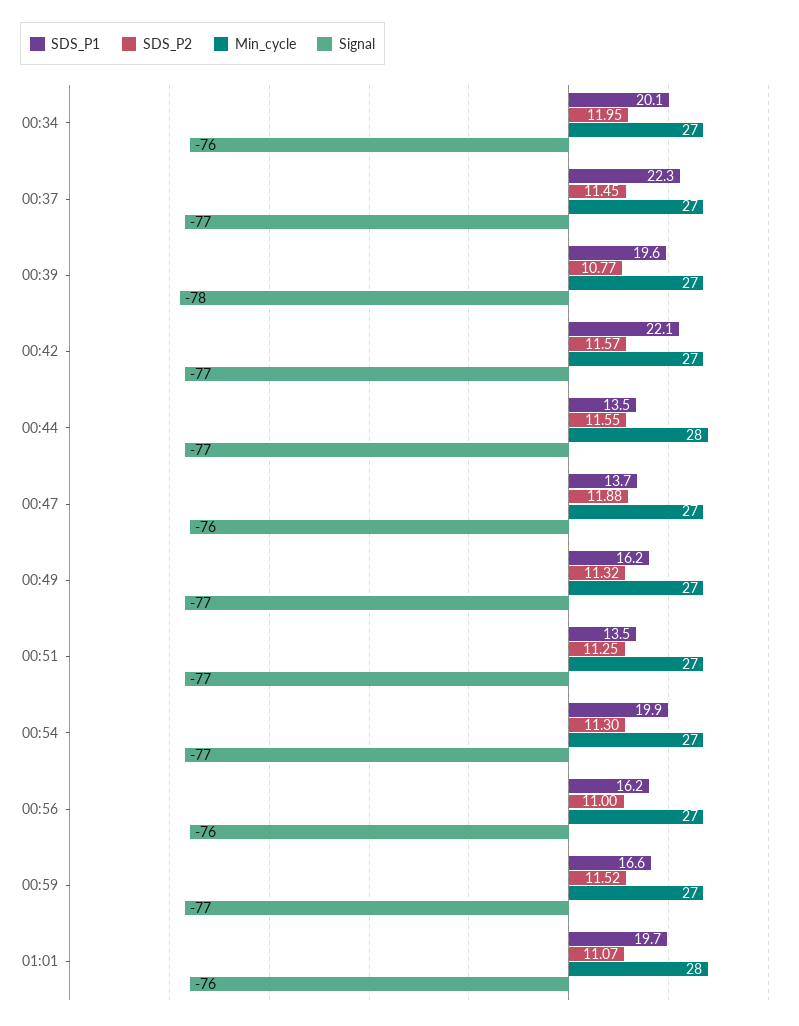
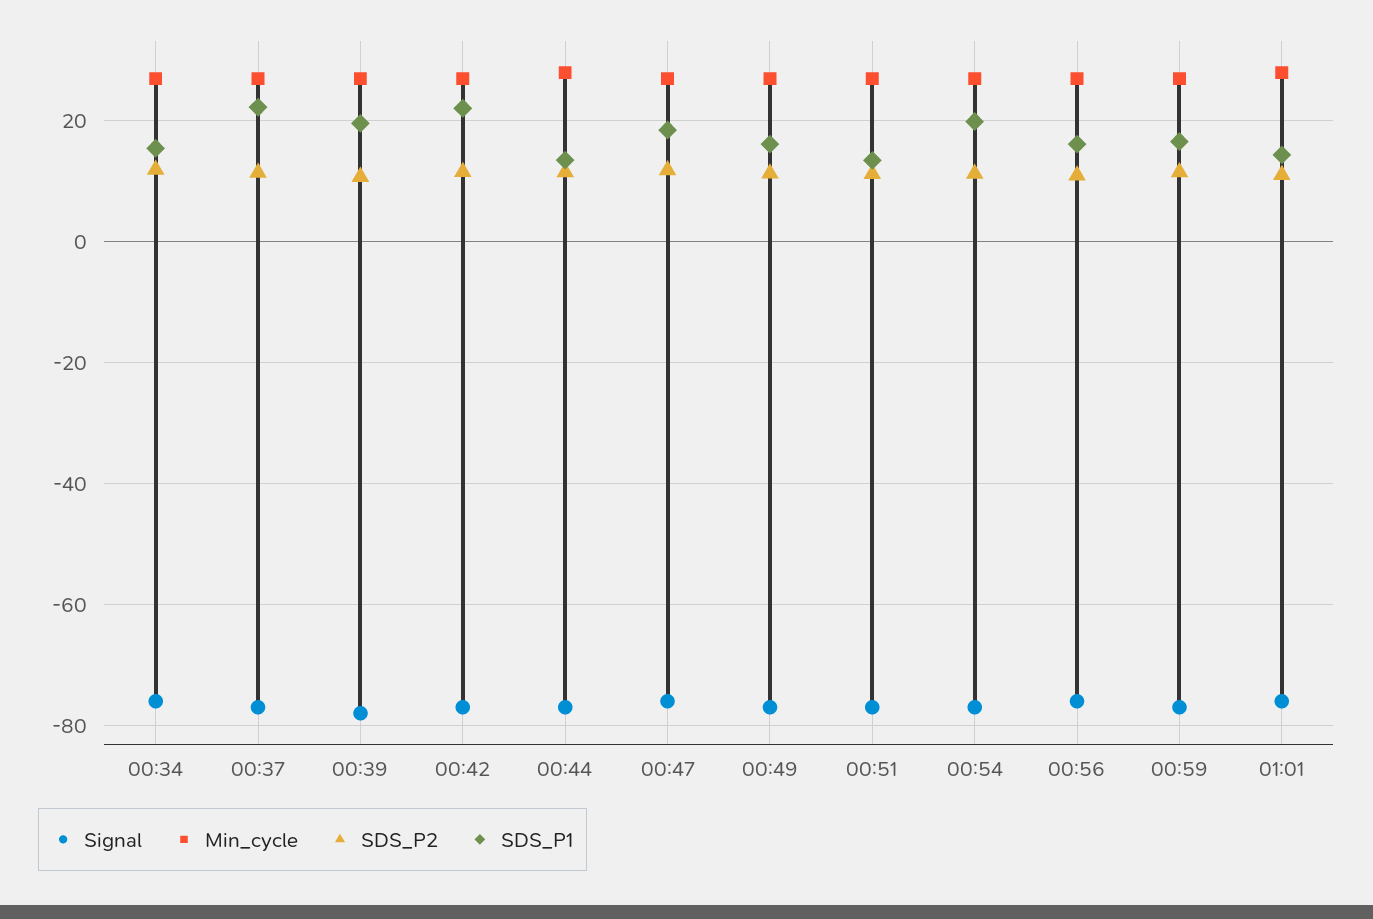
SDS_P1, 00:34: 20.1 -> 16
SDS_P1, 00:47: 13.7 -> 18
SDS_P1, 01:01: 19.7 -> 14

